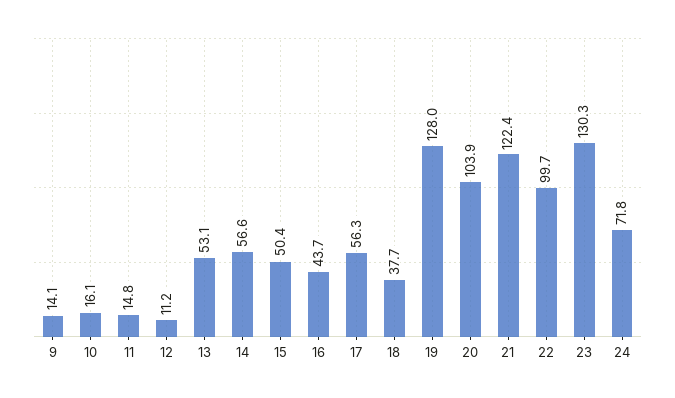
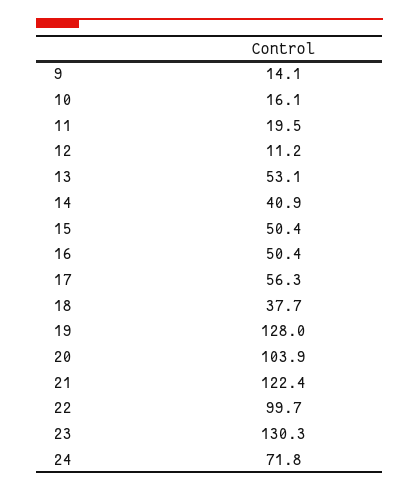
11: 14.8 -> 19.5
14: 56.6 -> 40.9
16: 43.7 -> 50.4

